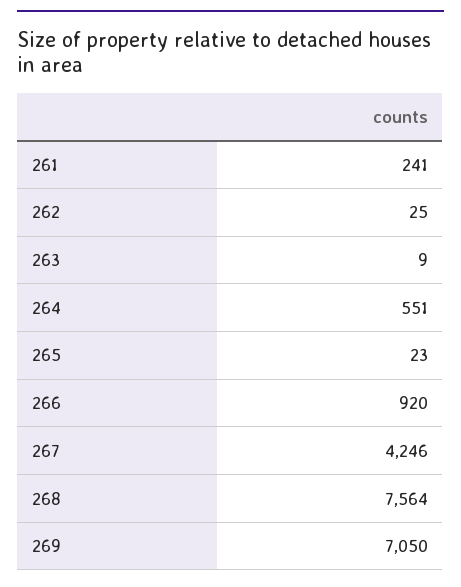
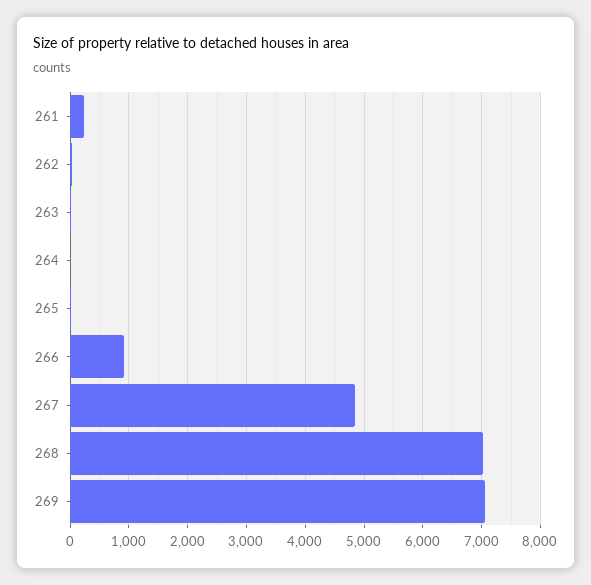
264: 551 -> 0
267: 4246 -> 4800
268: 7564 -> 7000

